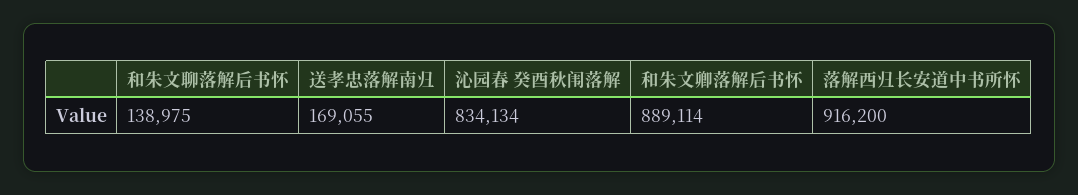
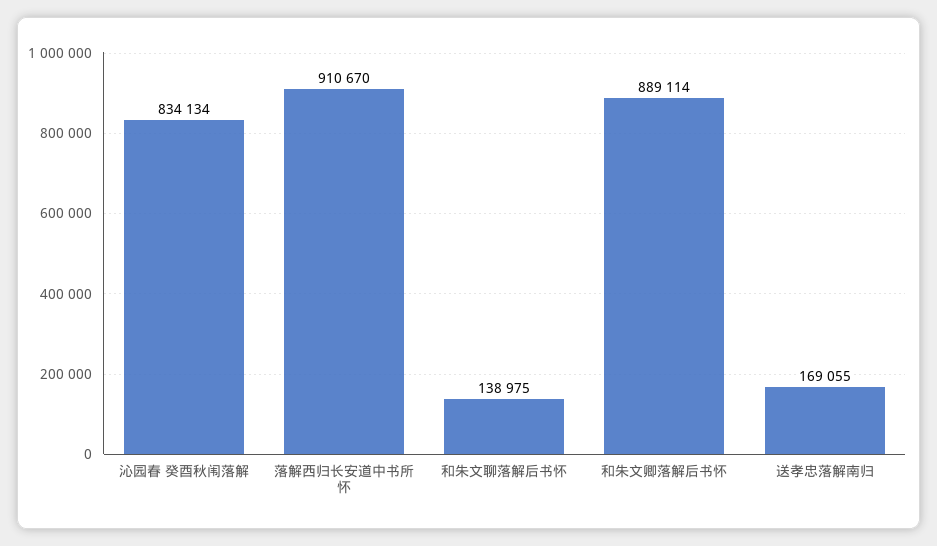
落解西归长安道中书所怀: 916200 -> 910670

